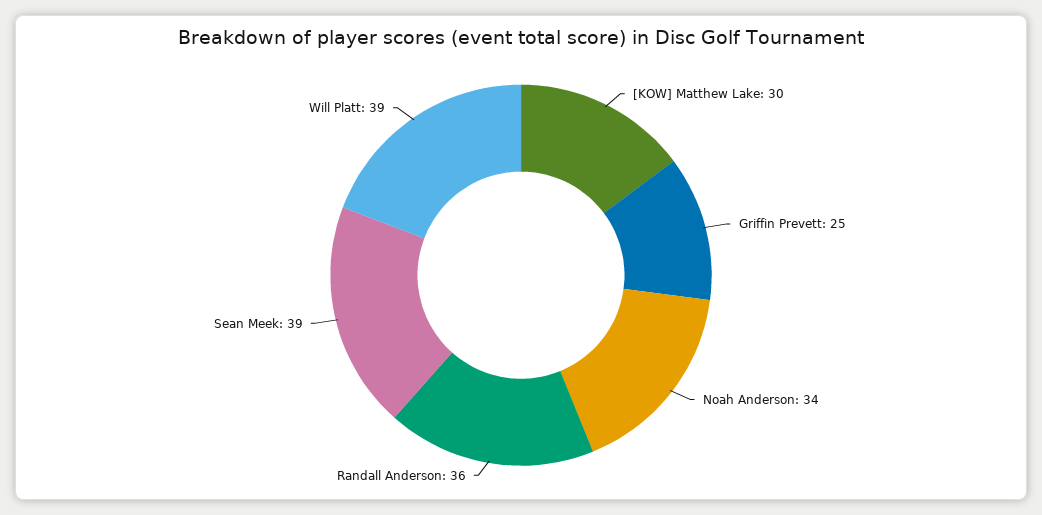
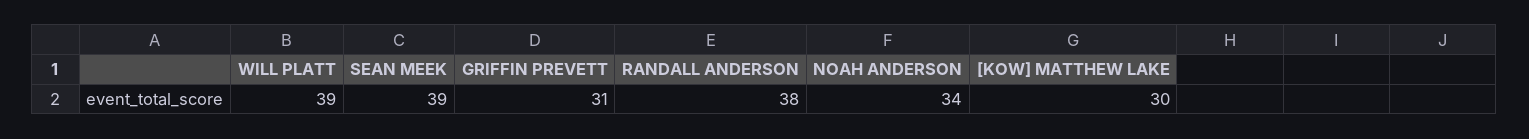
Griffin Prevett: 25 -> 31
Randall Anderson: 36 -> 38

